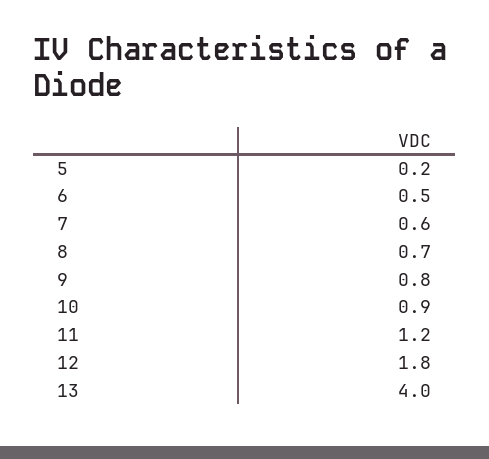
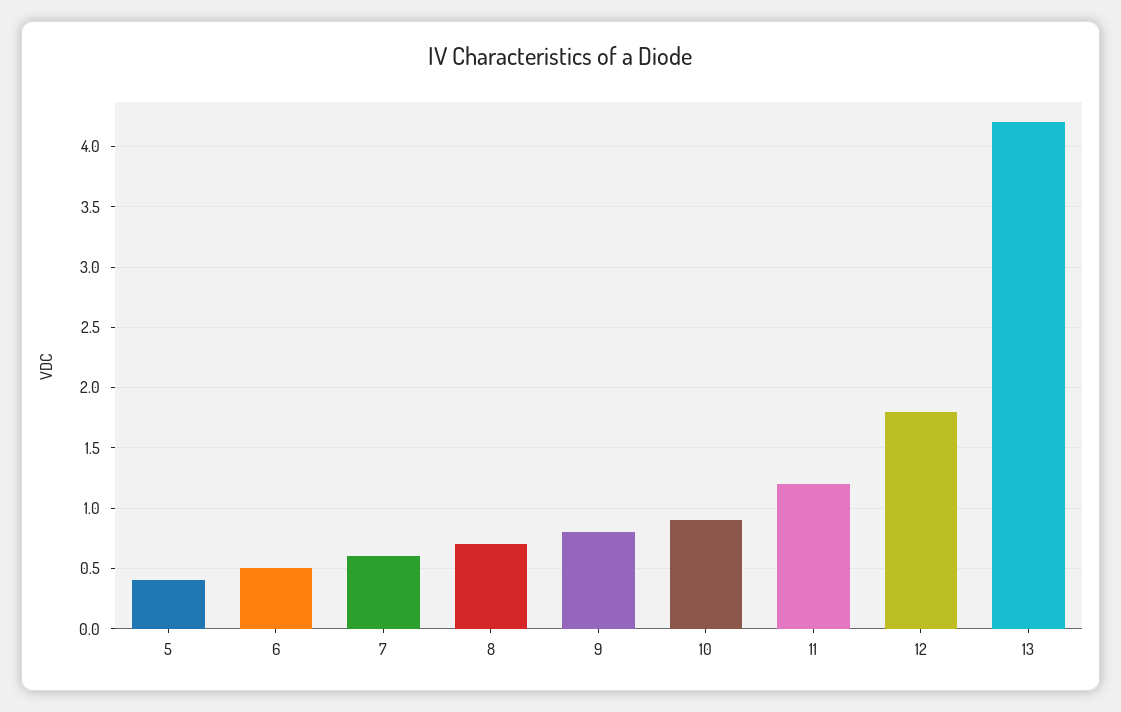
5: 0.2 -> 0.4
13: 4 -> 4.2

